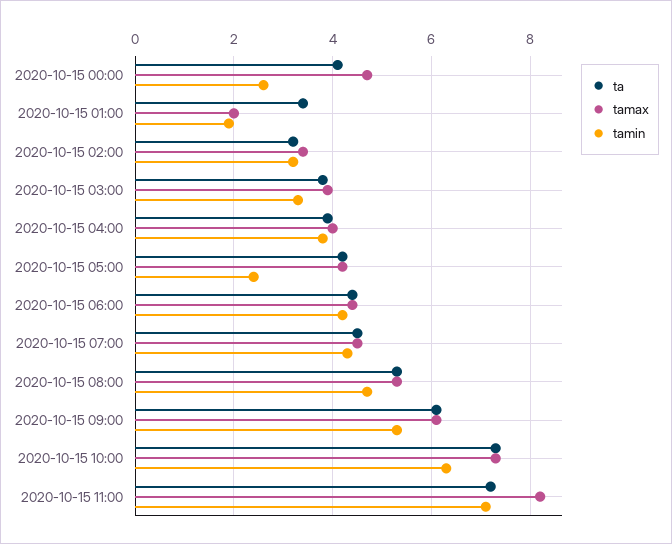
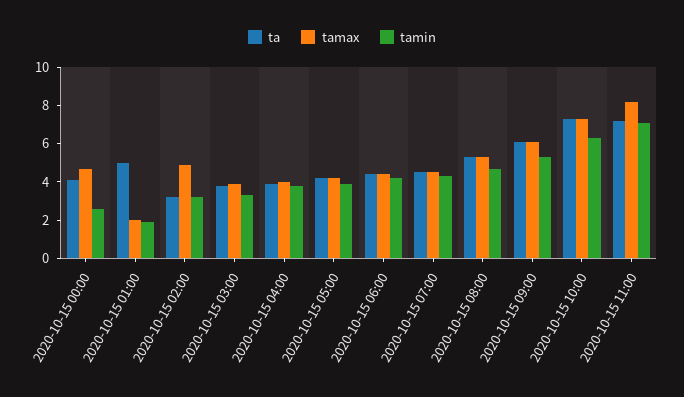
ta, 2020-10-15 01:00: 3.5 -> 5
tamax, 2020-10-15 02:00: 3.5 -> 5
tamin, 2020-10-15 05:00: 2.5 -> 4

